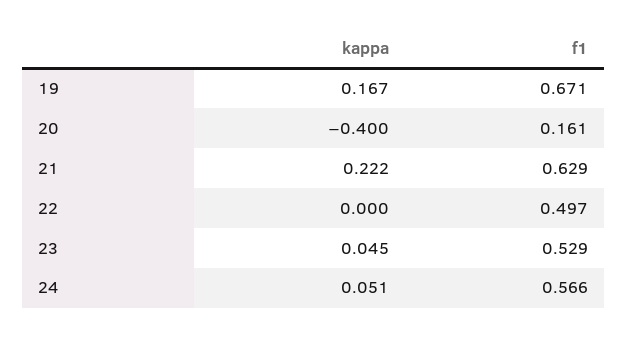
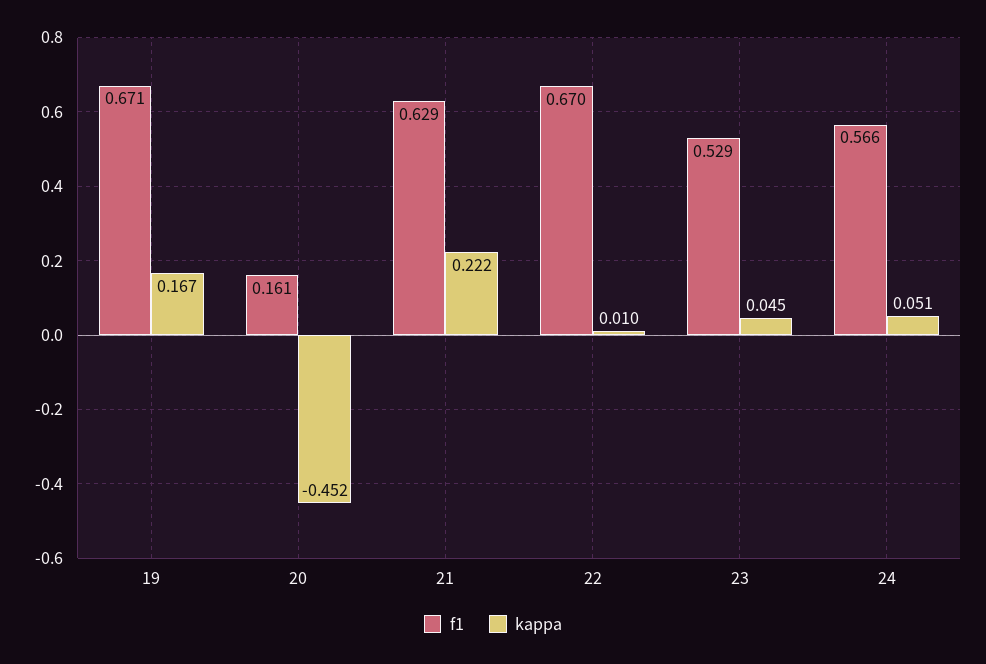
kappa, 20: -0.4 -> -0.452
kappa, 22: 0 -> 0.01
f1, 22: 0.497 -> 0.67

